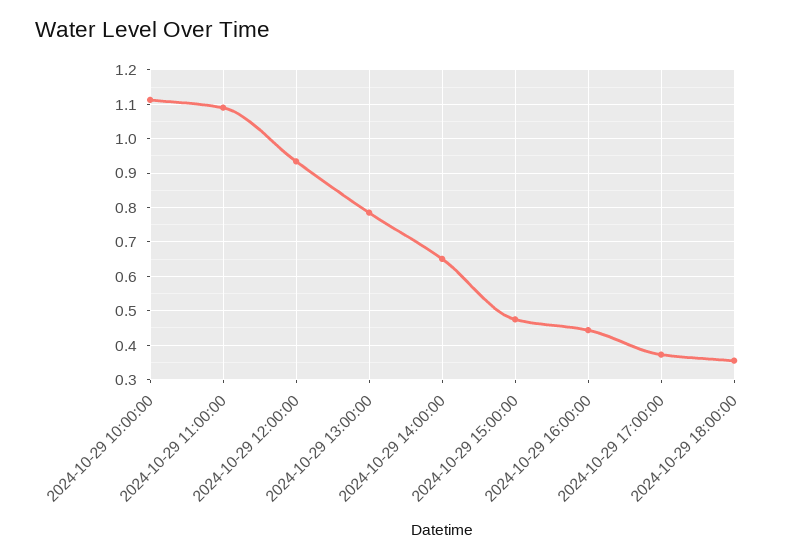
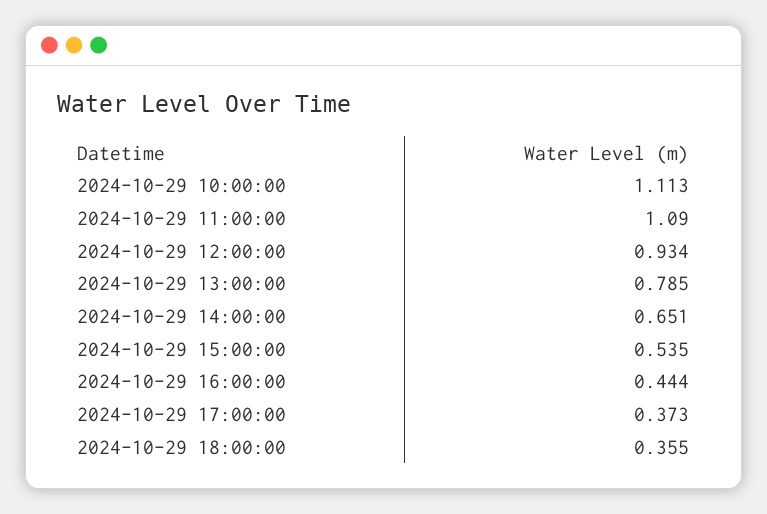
2024-10-29 15:00:00: 0.48 -> 0.535

